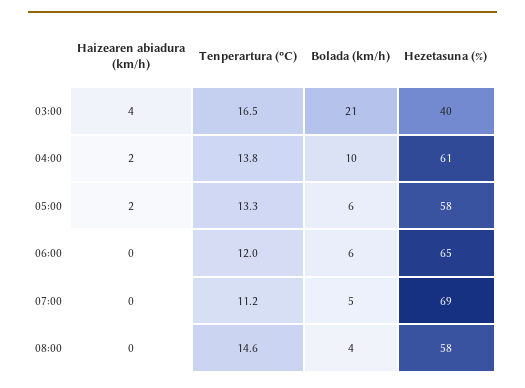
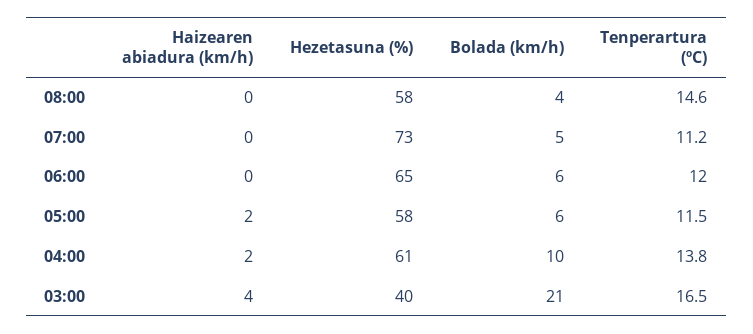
Tenperartura (ºC), 05:00: 13.3 -> 11.5
Hezetasuna (%), 07:00: 69 -> 73

